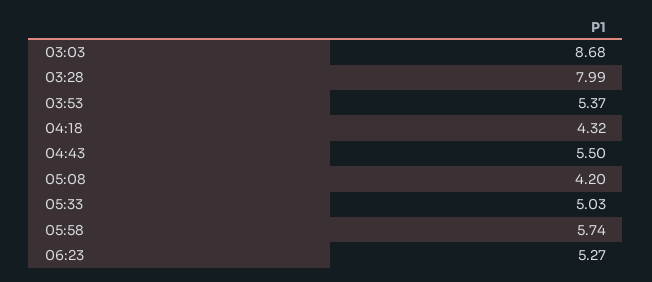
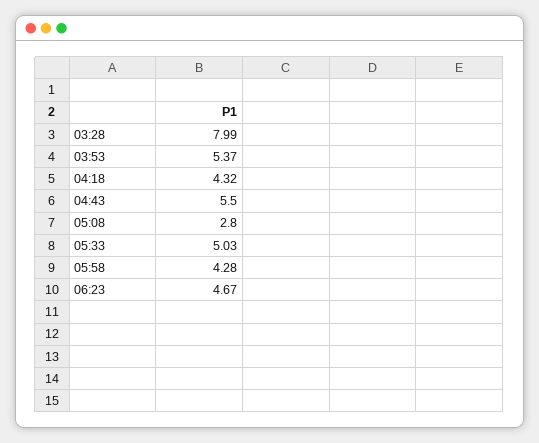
03:03: 8.68 -> none
05:08: 4.2 -> 2.8
05:58: 5.74 -> 4.28
06:23: 5.27 -> 4.67

